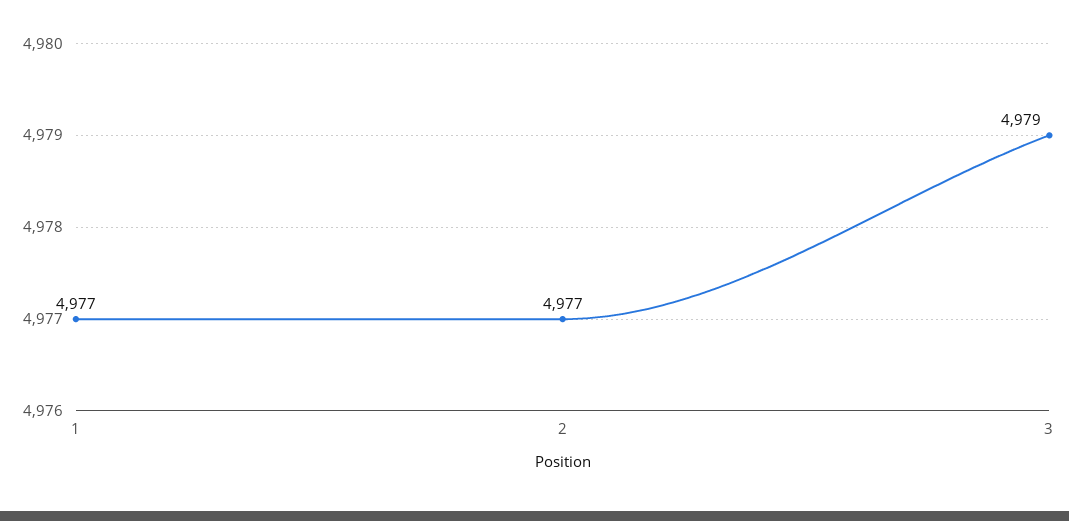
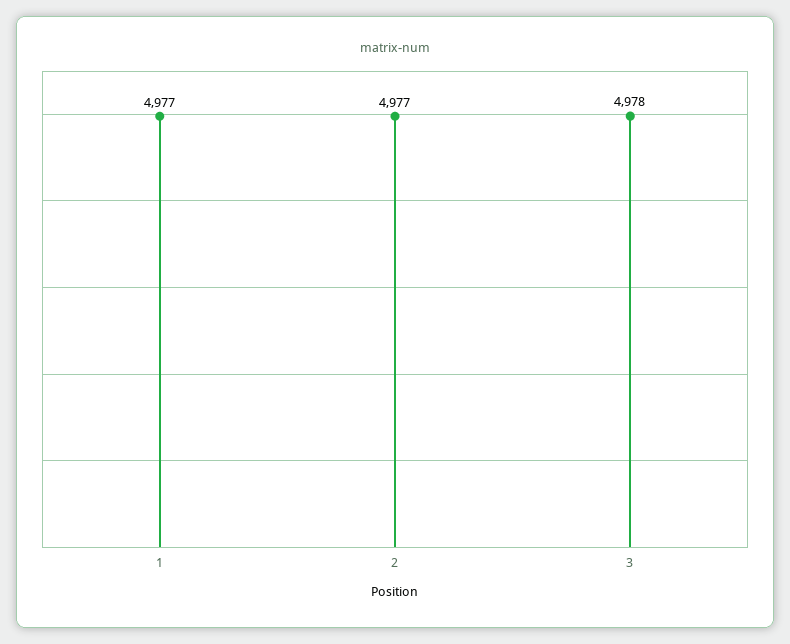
3: 4979 -> 4978

